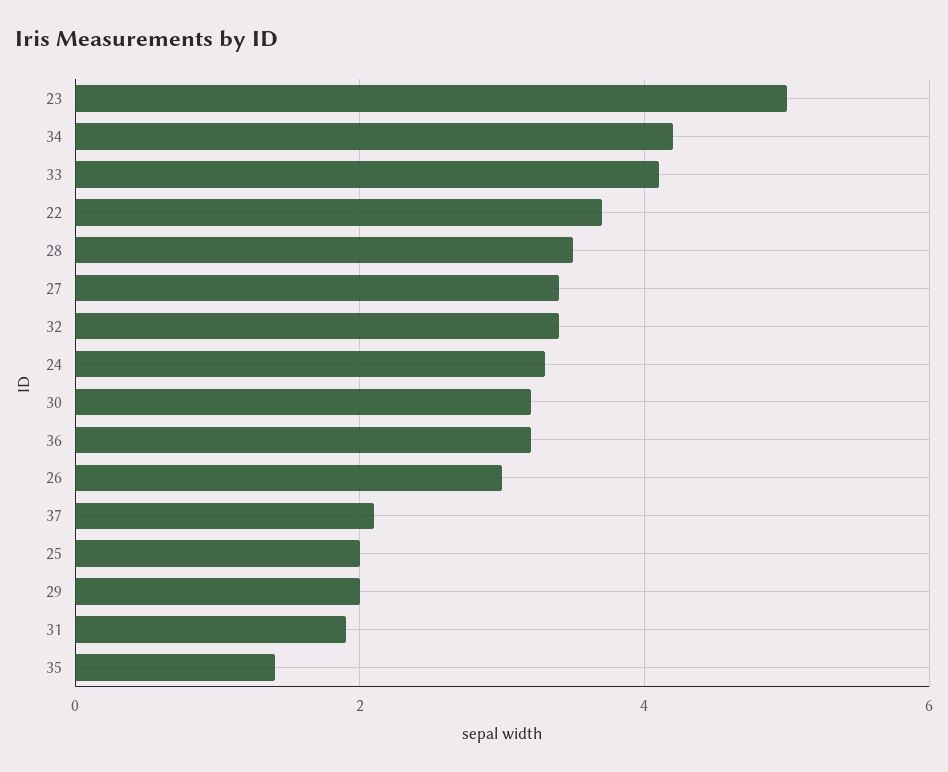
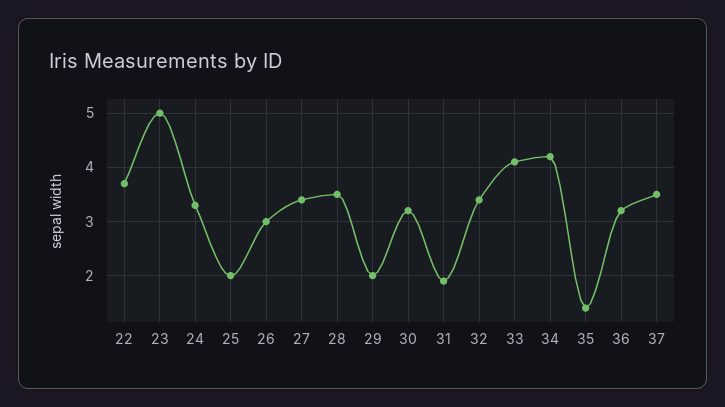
37: 2 -> 3.5

